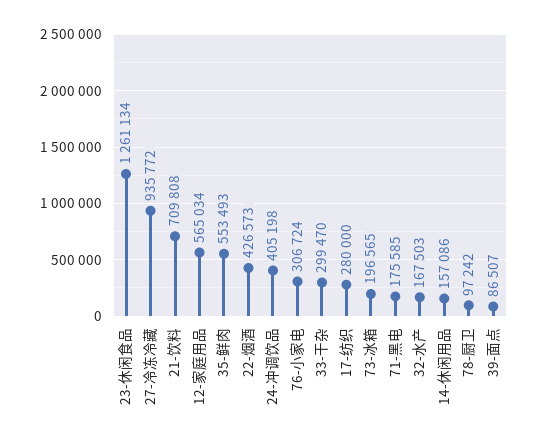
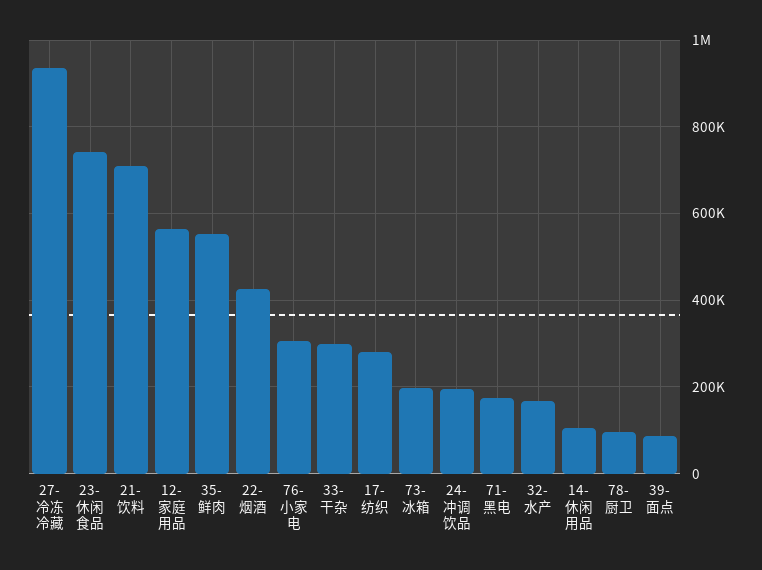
23-休闲食品: 1261134 -> 740000
24-冲调饮品: 405198 -> 200000
14-休闲用品: 157086 -> 100000

